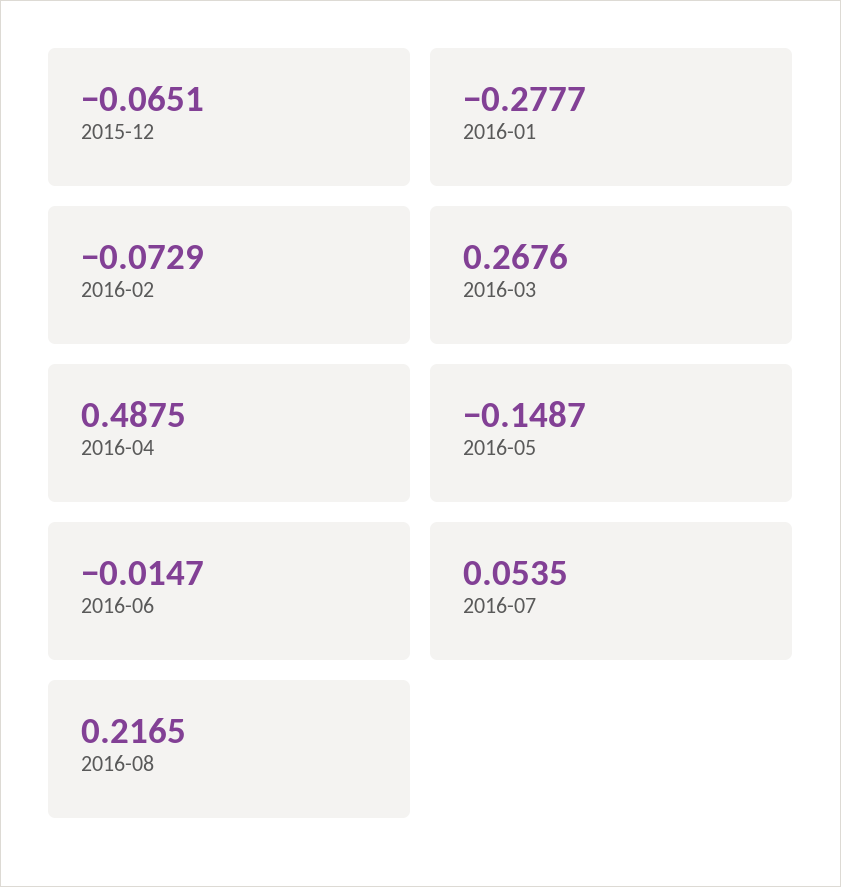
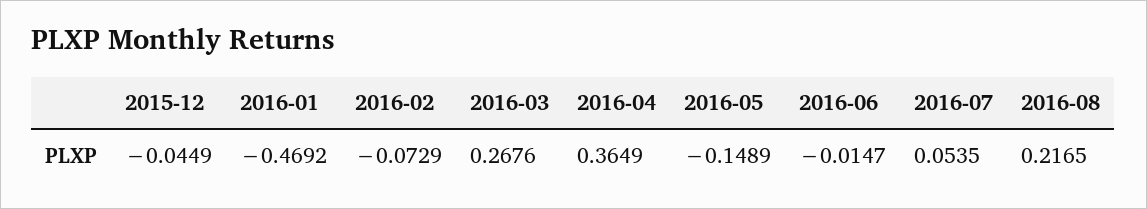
2015-12: -0.0651 -> -0.0449
2016-01: -0.2777 -> -0.4692
2016-04: 0.4875 -> 0.3649
2016-05: -0.1487 -> -0.1489

